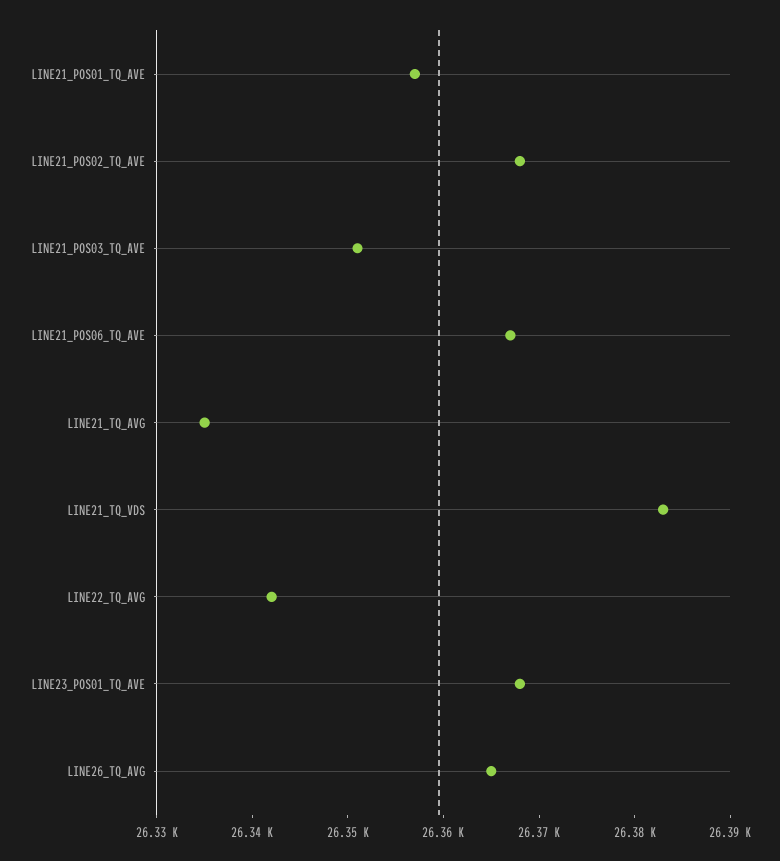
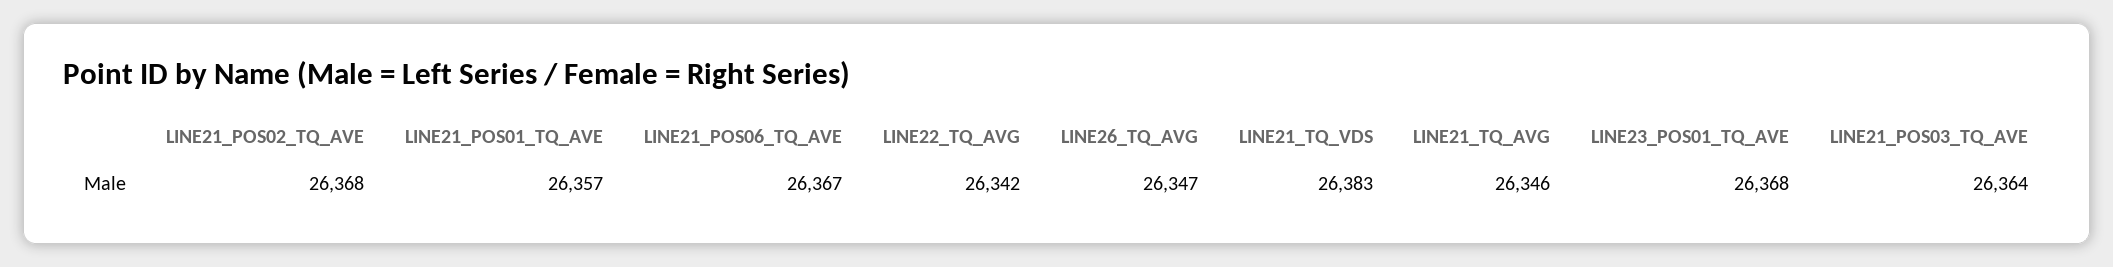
LINE21_POS03_TQ_AVE: 26351 -> 26364
LINE21_TQ_AVG: 26335 -> 26346
LINE26_TQ_AVG: 26365 -> 26347

